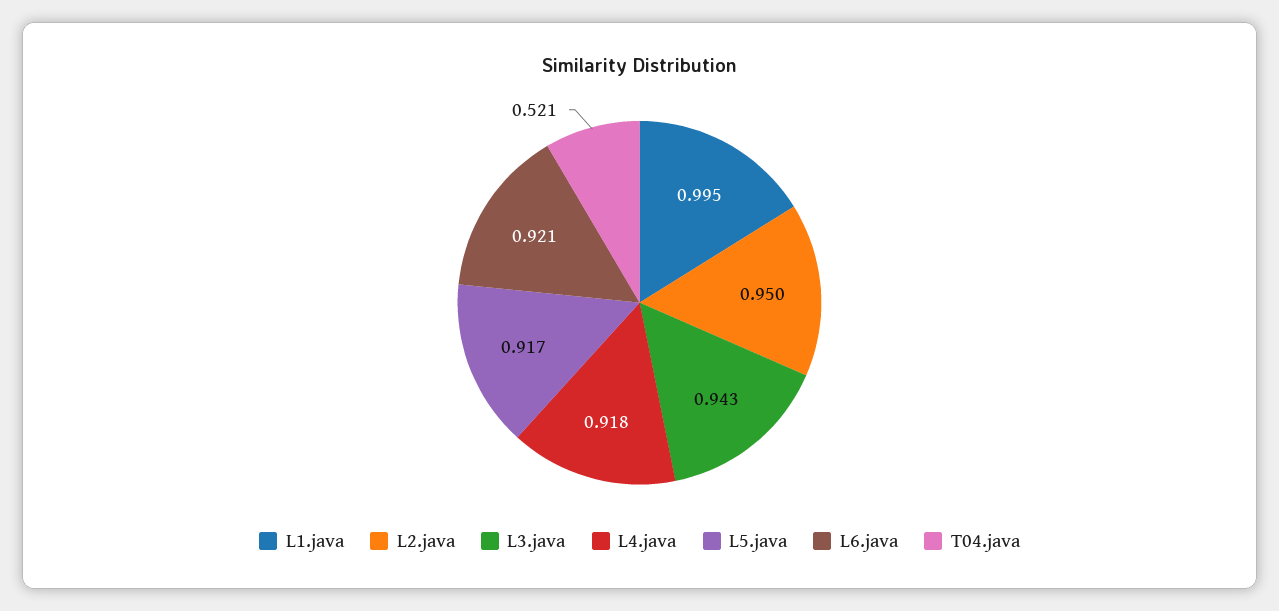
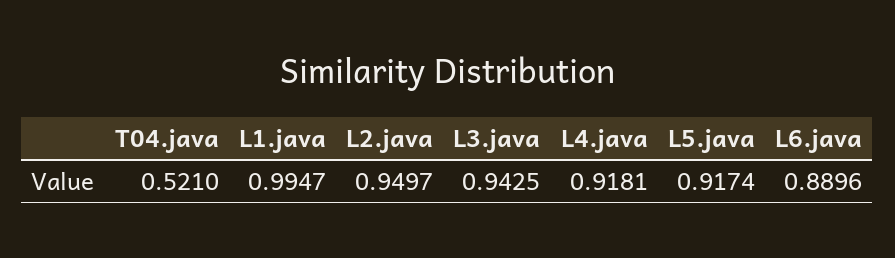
L6.java: 0.921 -> 0.8896

